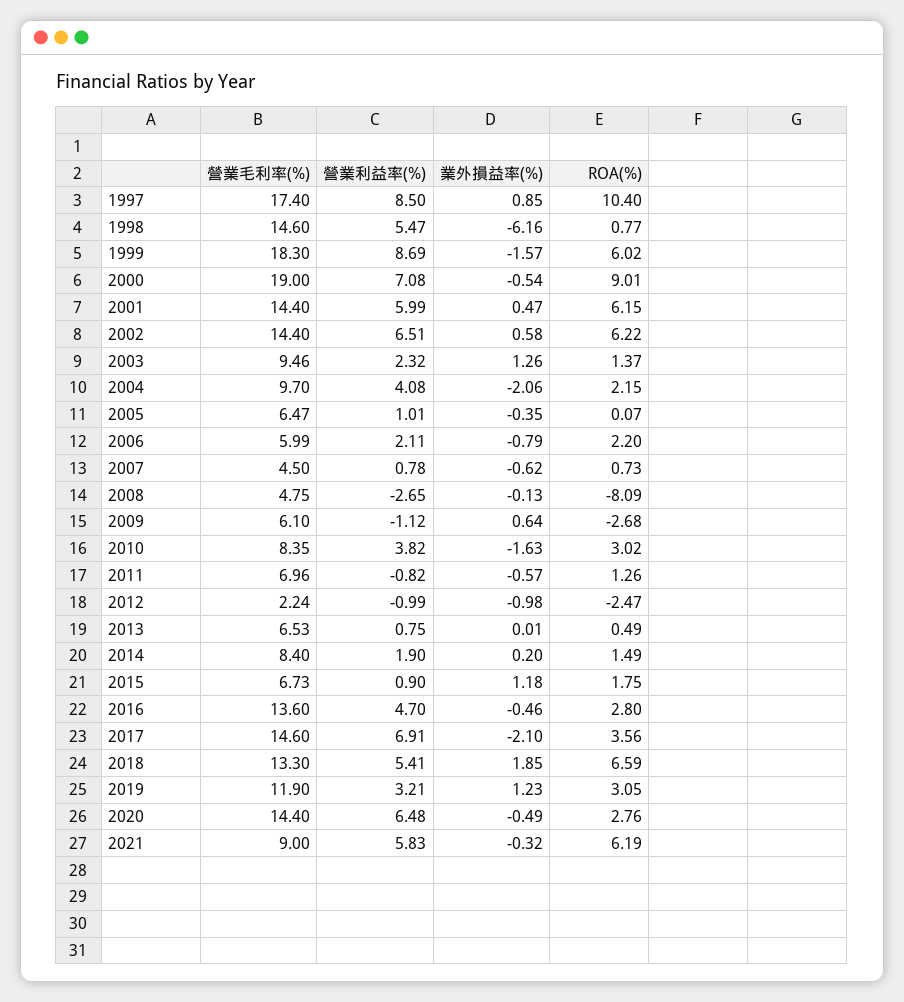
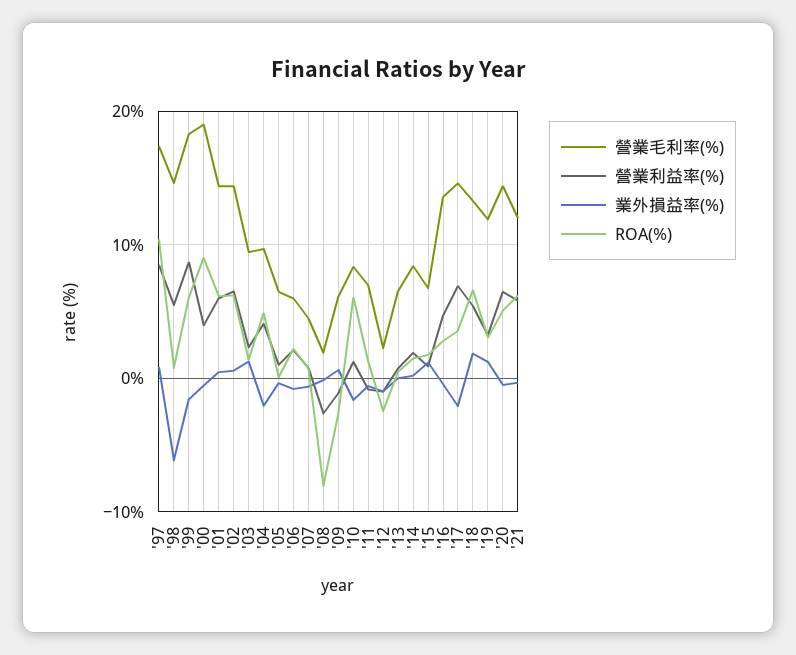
營業利益率(%), 2000: 7.08 -> 4
ROA(%), 2004: 2.15 -> 5
營業毛利率(%), 2008: 4.75 -> 2
營業利益率(%), 2010: 3.82 -> 1
ROA(%), 2010: 3.02 -> 6
ROA(%), 2020: 2.76 -> 5
營業毛利率(%), 2021: 9 -> 12

